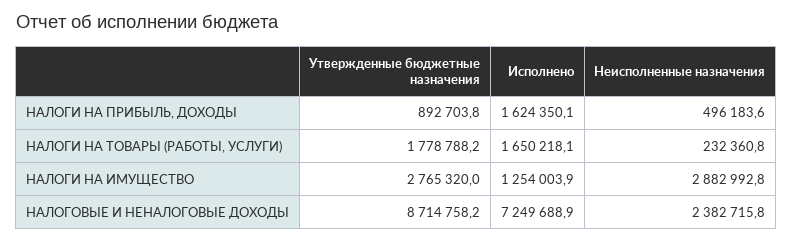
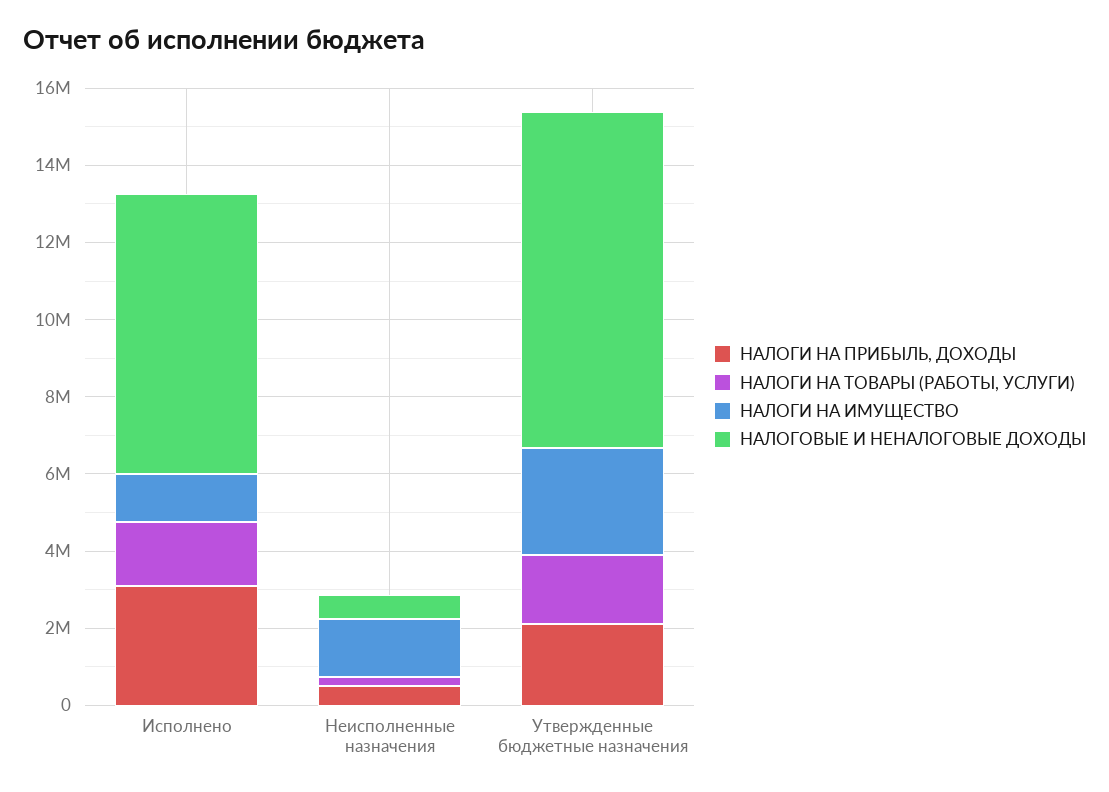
НАЛОГИ НА ПРИБЫЛЬ, ДОХОДЫ, Утвержденные бюджетные назначения: 892703.8 -> 2000000
НАЛОГИ НА ПРИБЫЛЬ, ДОХОДЫ, Исполнено: 1624350.1 -> 3000000
НАЛОГИ НА ИМУЩЕСТВО, Неисполненные назначения: 2882992.8 -> 1500000
НАЛОГОВЫЕ И НЕНАЛОГОВЫЕ ДОХОДЫ, Неисполненные назначения: 2382715.8 -> 500000

